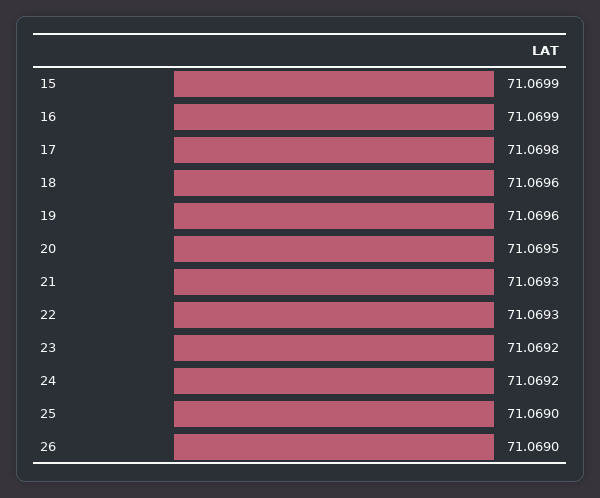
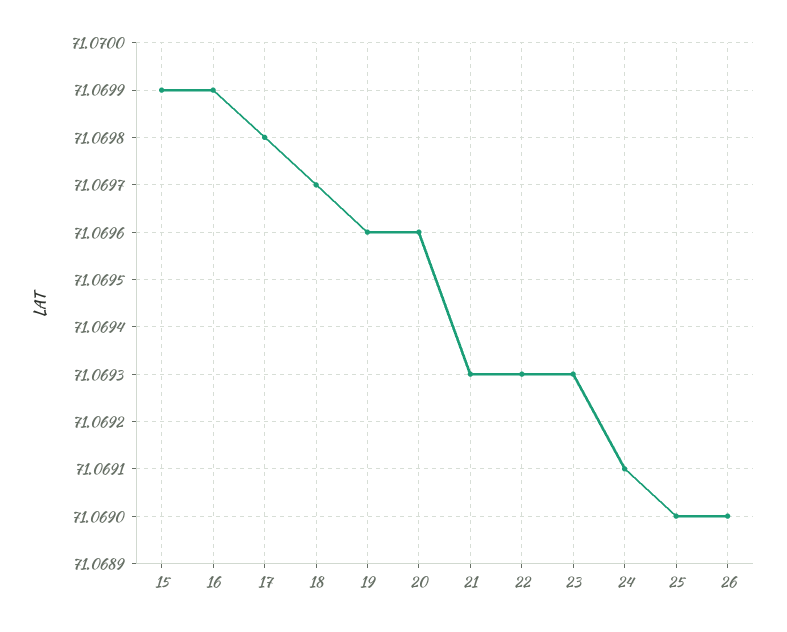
18: 71.0696 -> 71.0697
20: 71.0695 -> 71.0696
23: 71.0692 -> 71.0693
24: 71.0692 -> 71.0691

